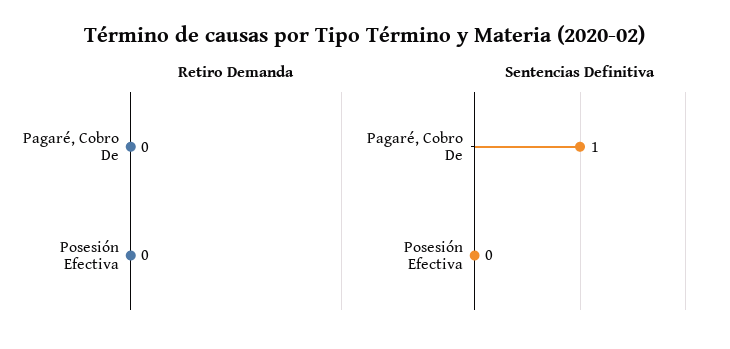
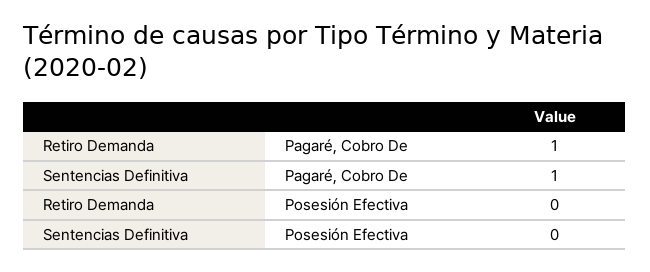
Retiro Demanda, Pagaré, Cobro De: 0 -> 1

